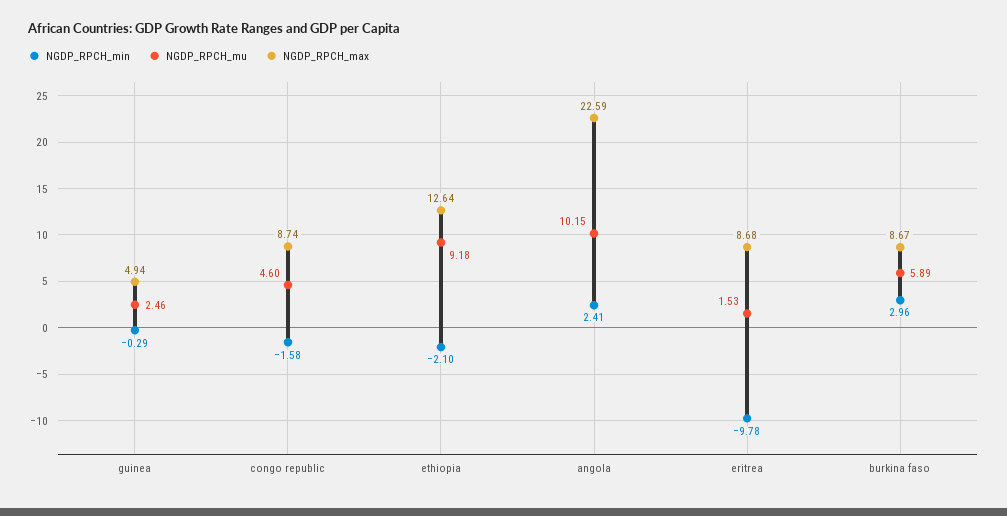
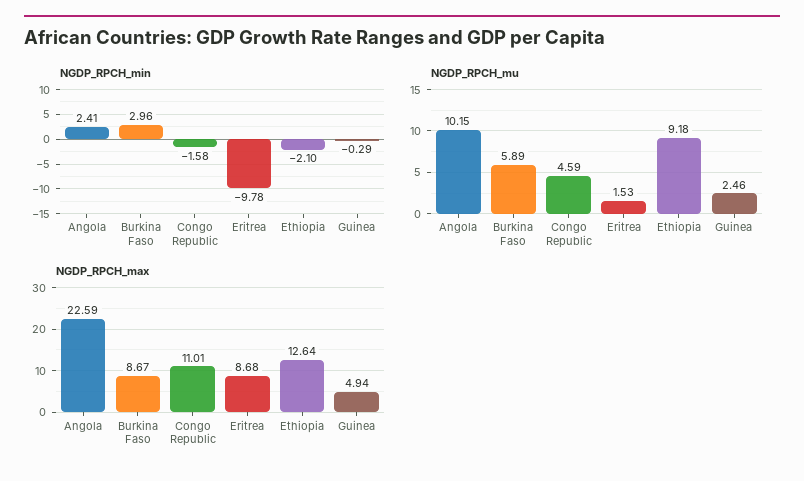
NGDP_RPCH_mu, congo republic: 4.6 -> 4.59
NGDP_RPCH_max, congo republic: 8.74 -> 11.01

